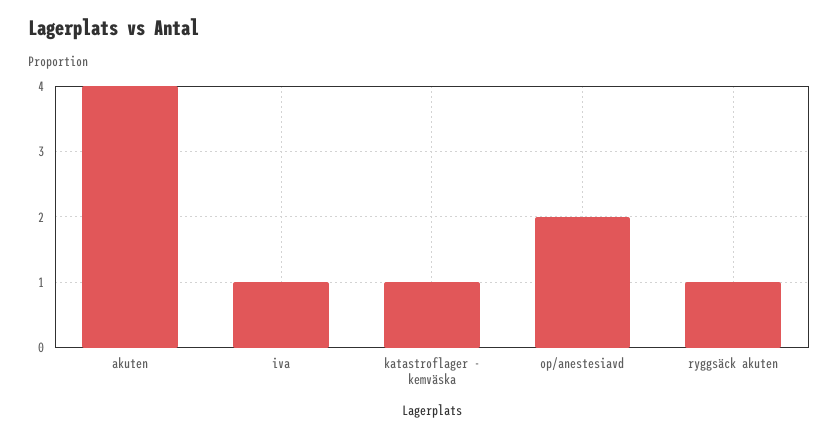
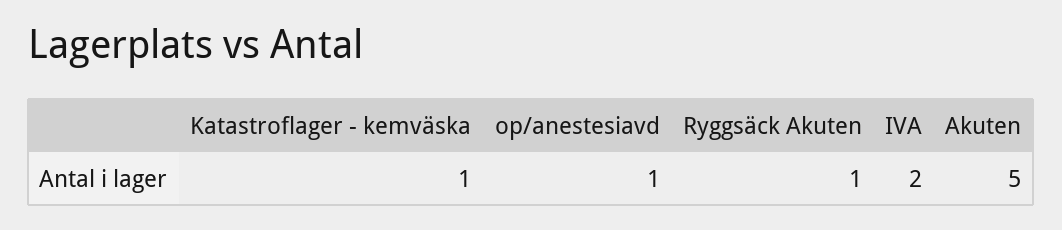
akuten: 4 -> 5
iva: 1 -> 2
op/anestesiavd: 2 -> 1

